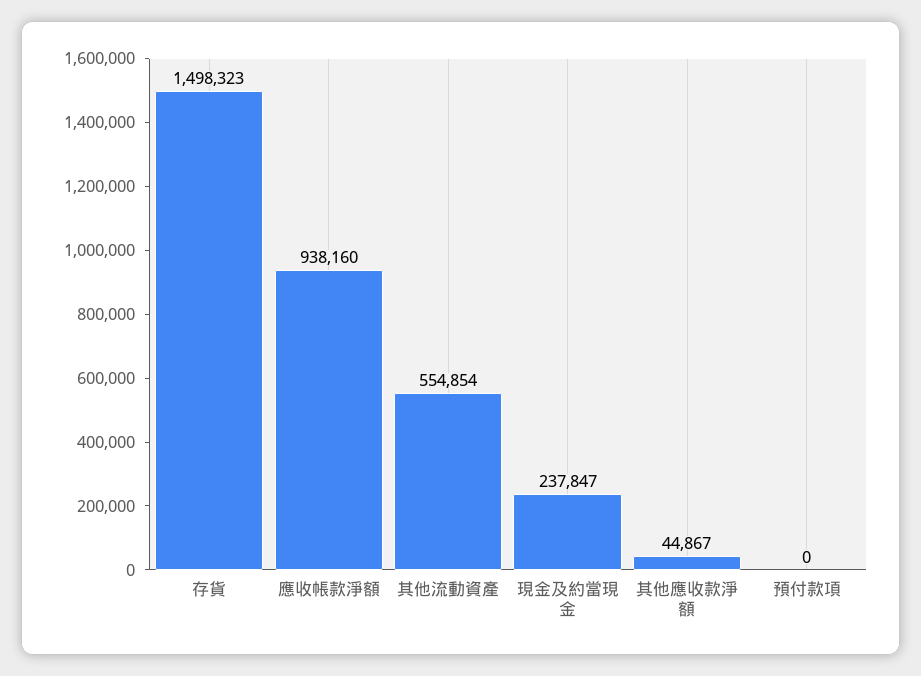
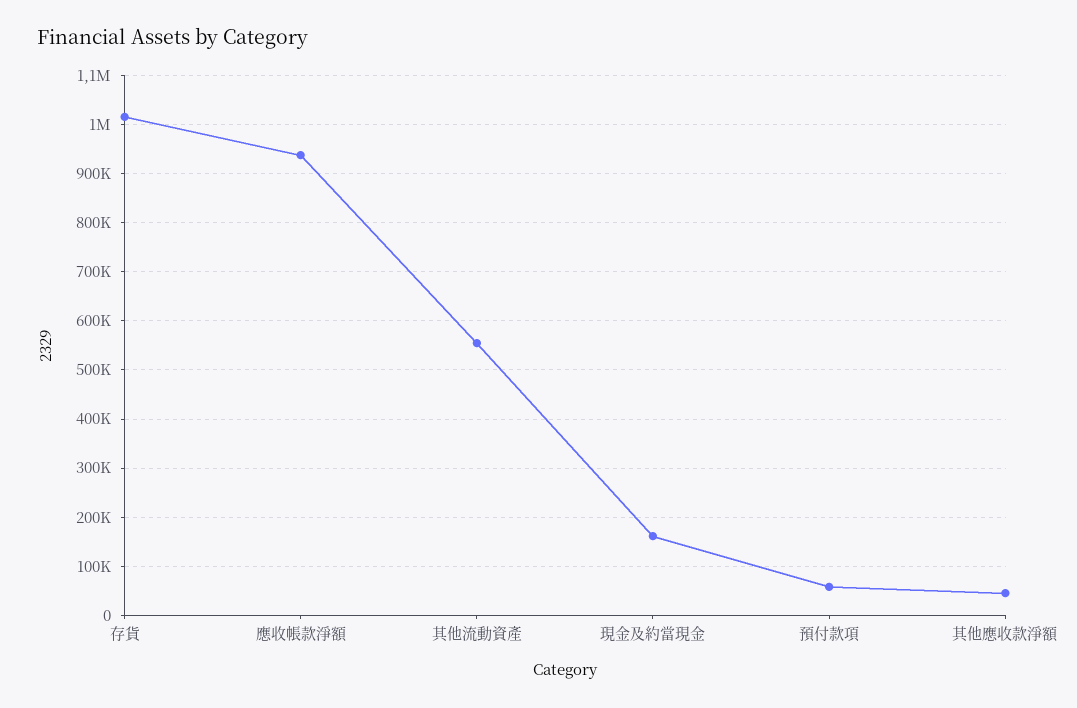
存貨: 1498323 -> 1020000
現金及約當現金: 237847 -> 160000
預付款項: 0 -> 60000

